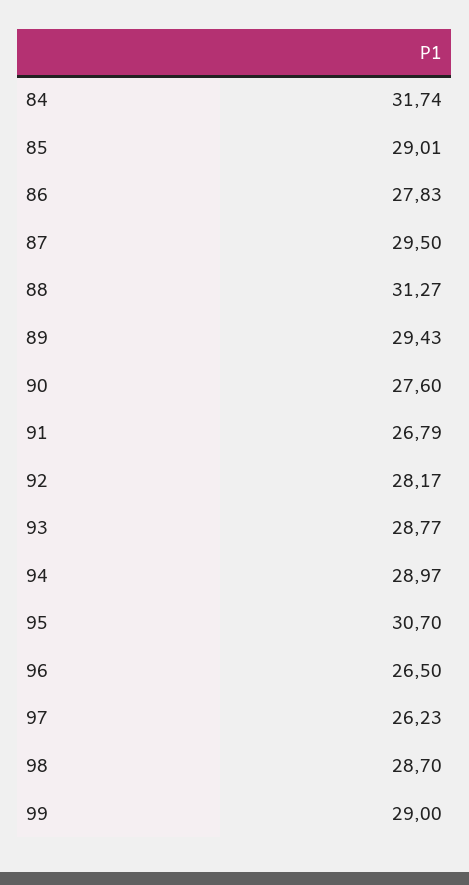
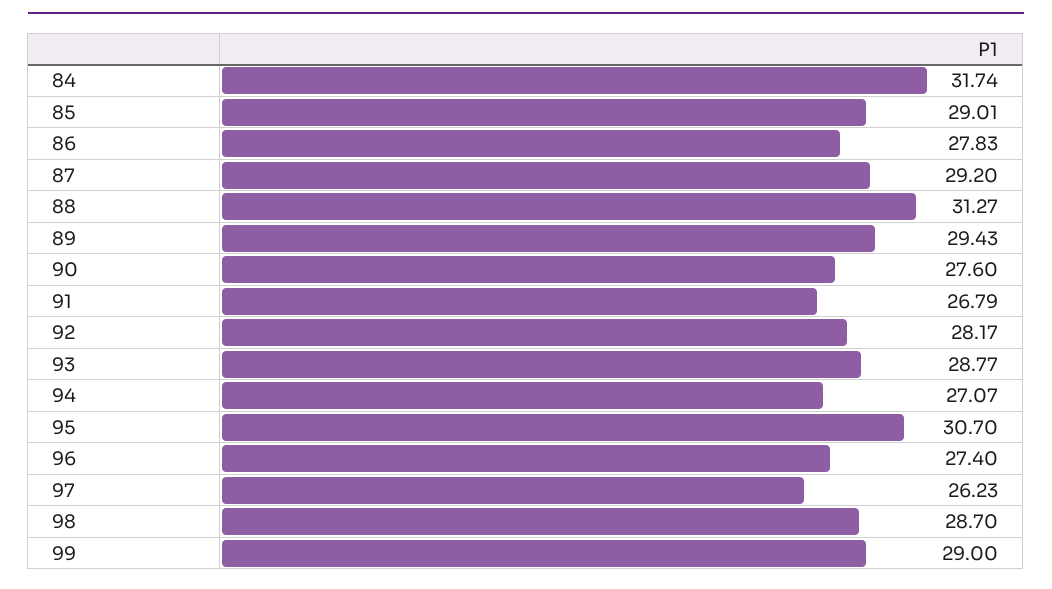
87: 29.5 -> 29.2
94: 28.97 -> 27.07
96: 26.5 -> 27.4

